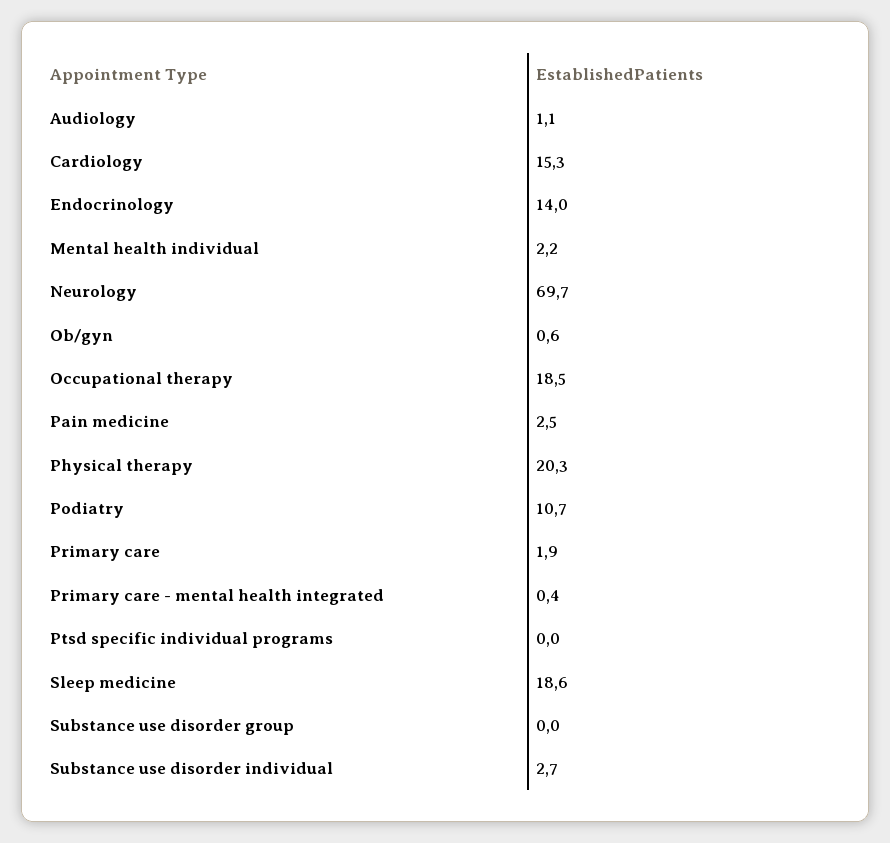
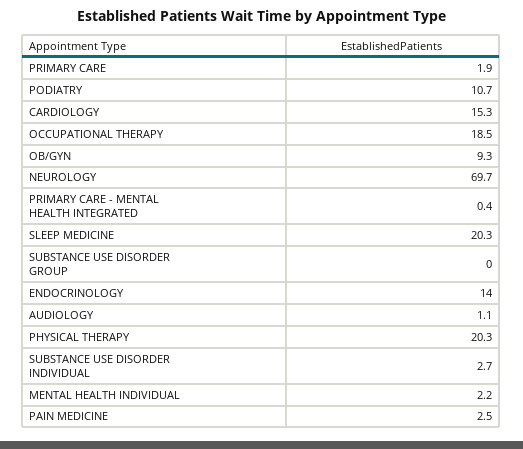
Ob/gyn: 0.6 -> 9.3
Ptsd specific individual programs: 0 -> none
Sleep medicine: 18.6 -> 20.3

